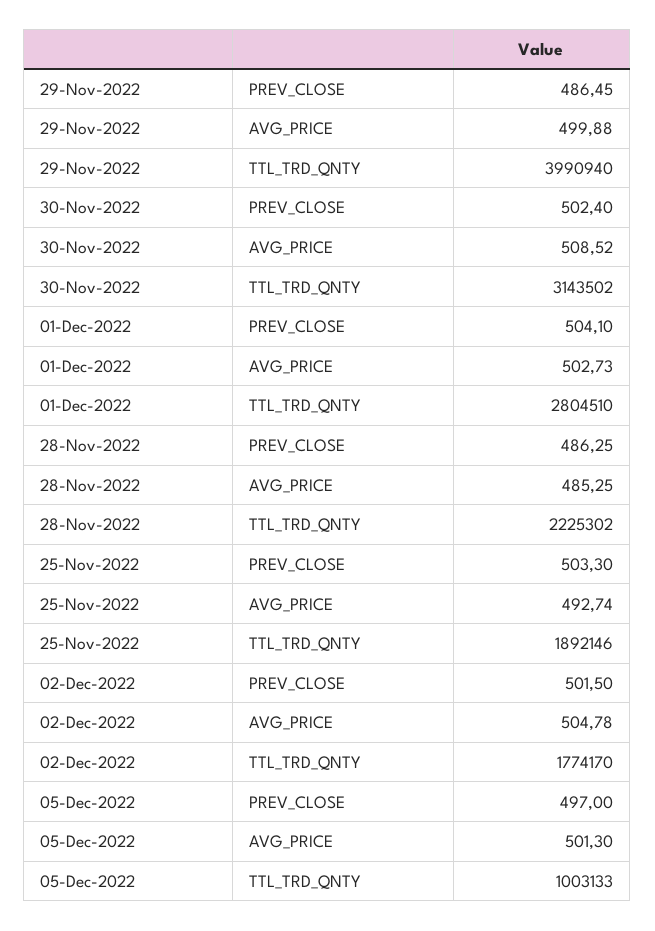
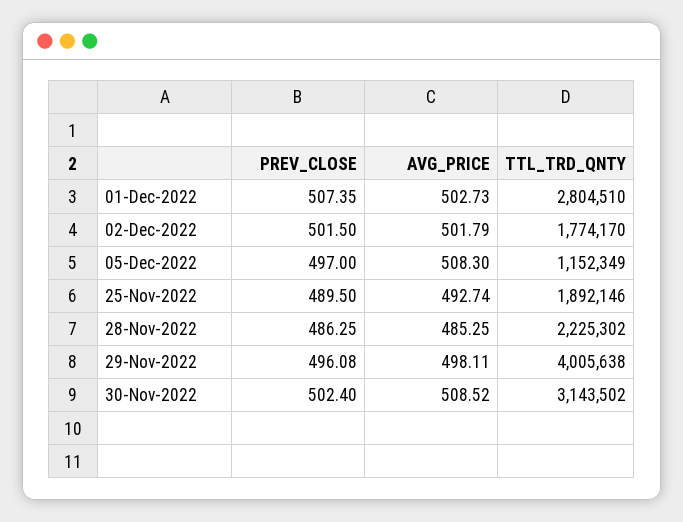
29-Nov-2022, PREV_CLOSE: 486.45 -> 496.08
29-Nov-2022, AVG_PRICE: 499.88 -> 498.11
29-Nov-2022, TTL_TRD_QNTY: 3990940 -> 4005638
01-Dec-2022, PREV_CLOSE: 504.1 -> 507.35
25-Nov-2022, PREV_CLOSE: 503.3 -> 489.5
02-Dec-2022, AVG_PRICE: 504.78 -> 501.79
05-Dec-2022, AVG_PRICE: 501.3 -> 508.3
05-Dec-2022, TTL_TRD_QNTY: 1003133 -> 1152349

